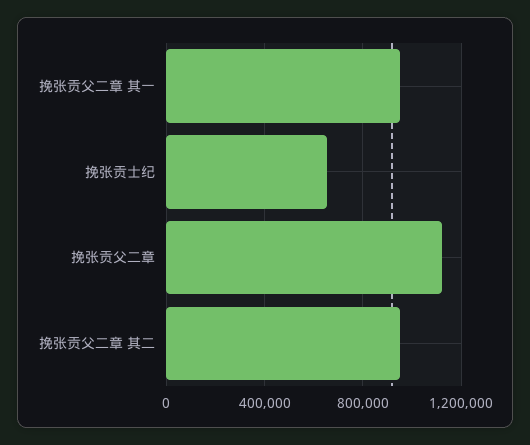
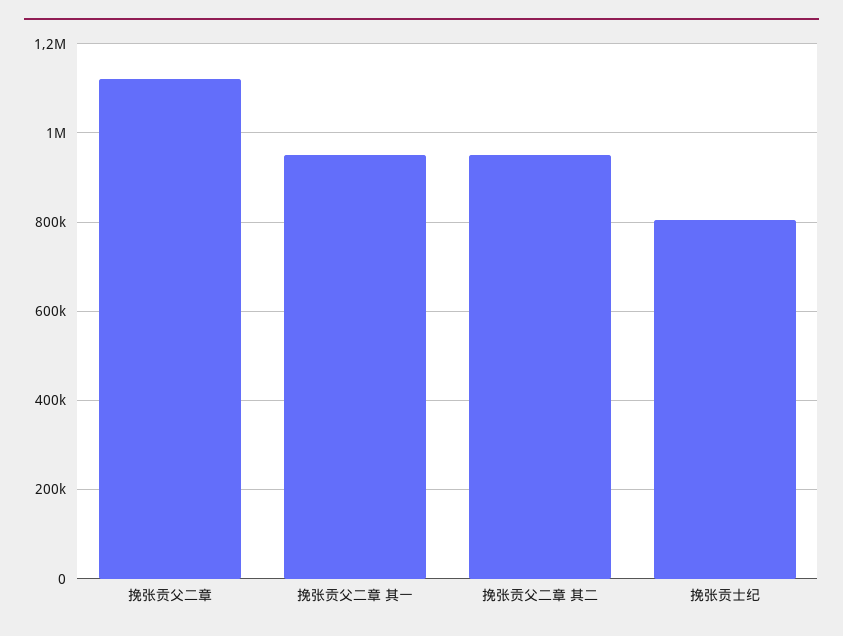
挽张贡士纪: 650000 -> 800000

